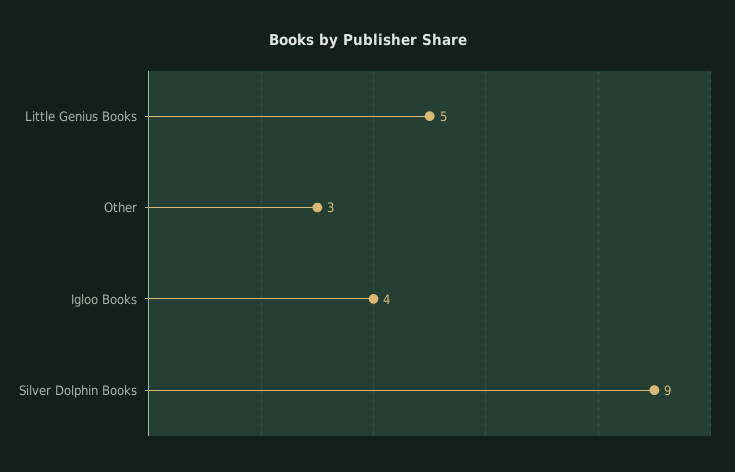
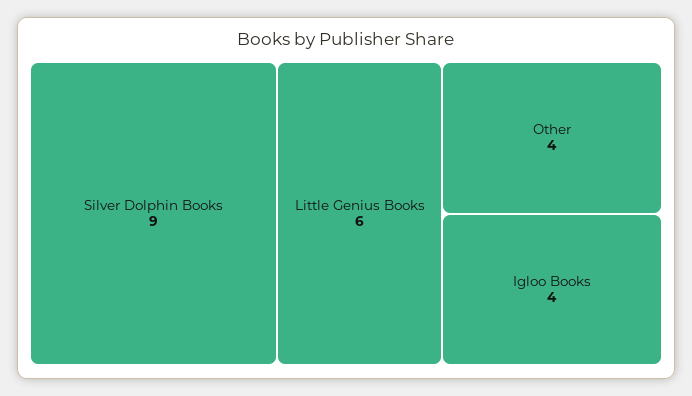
Little Genius Books: 5 -> 6
Other: 3 -> 4

